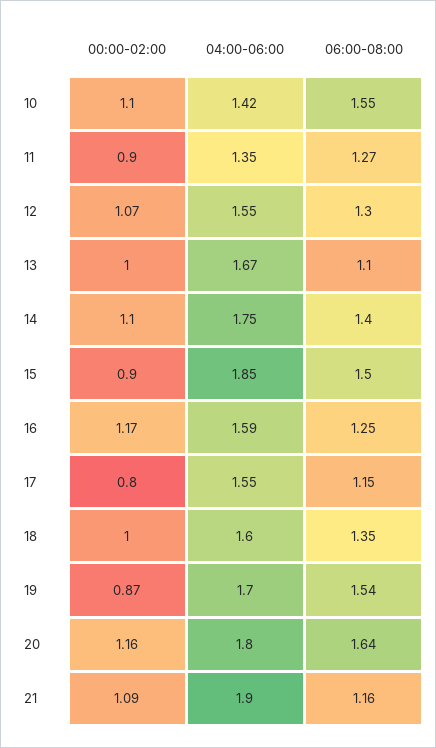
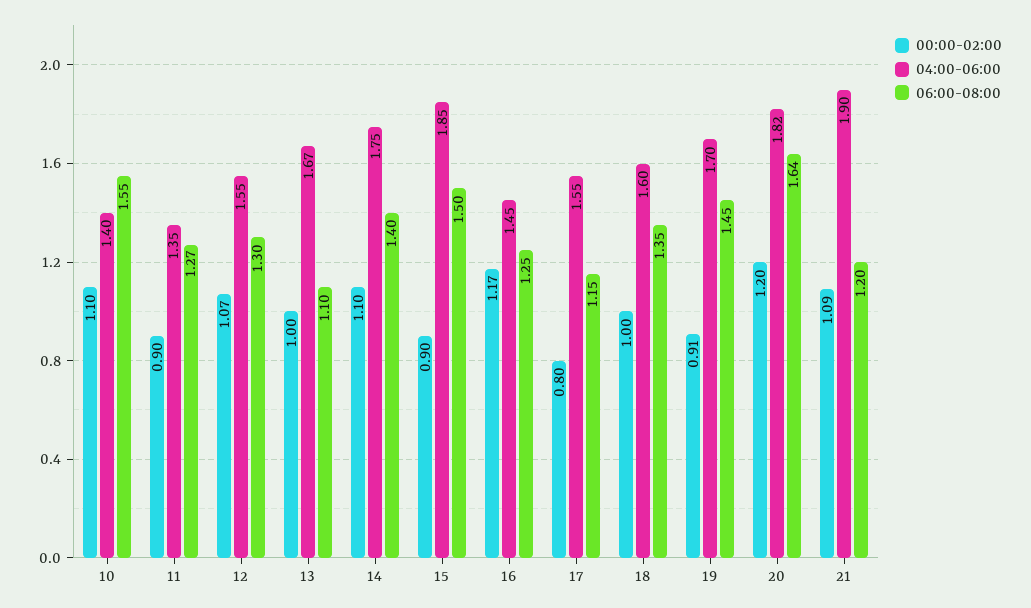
04:00-06:00, 10: 1.42 -> 1.4
04:00-06:00, 16: 1.59 -> 1.45
00:00-02:00, 19: 0.87 -> 0.91
06:00-08:00, 19: 1.54 -> 1.45
00:00-02:00, 20: 1.16 -> 1.2
04:00-06:00, 20: 1.8 -> 1.82
06:00-08:00, 21: 1.16 -> 1.2

